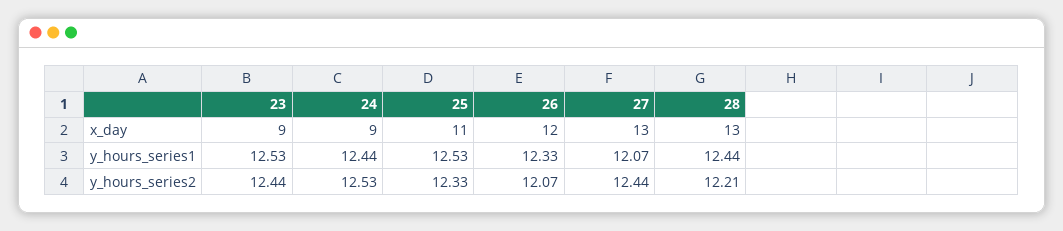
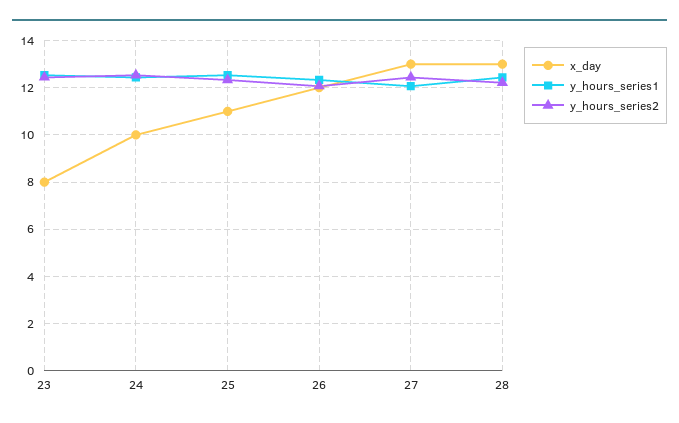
x_day, 23: 9 -> 8
x_day, 24: 9 -> 10

